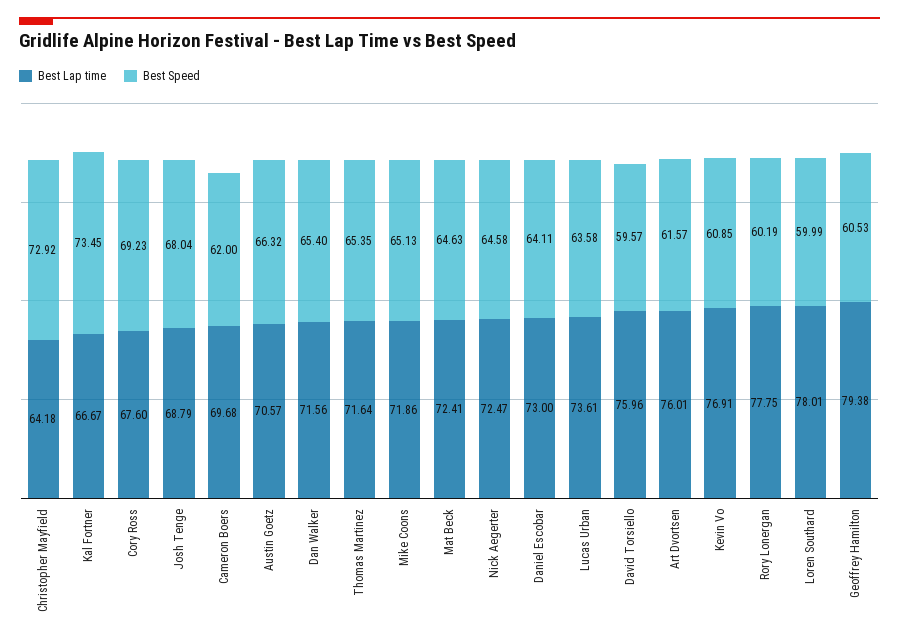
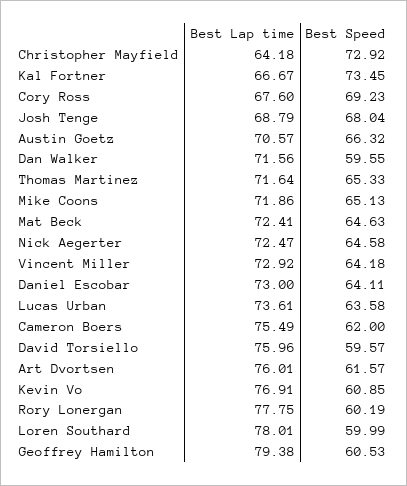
Best Lap time, Cameron Boers: 69.68 -> 75.49
Best Speed, Dan Walker: 65.4 -> 59.55
Best Speed, Thomas Martinez: 65.35 -> 65.33
Best Lap time, Vincent Miller: none -> 72.92
Best Speed, Vincent Miller: none -> 64.18

